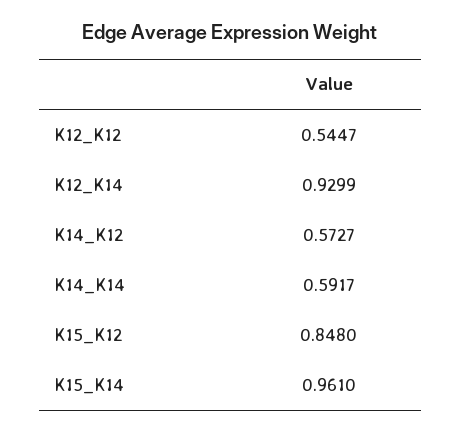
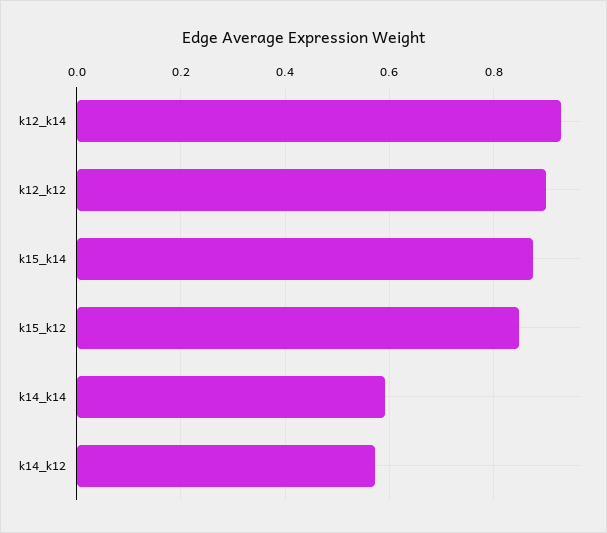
K12_K12: 0.5447 -> 0.9
K15_K14: 0.961 -> 0.88

